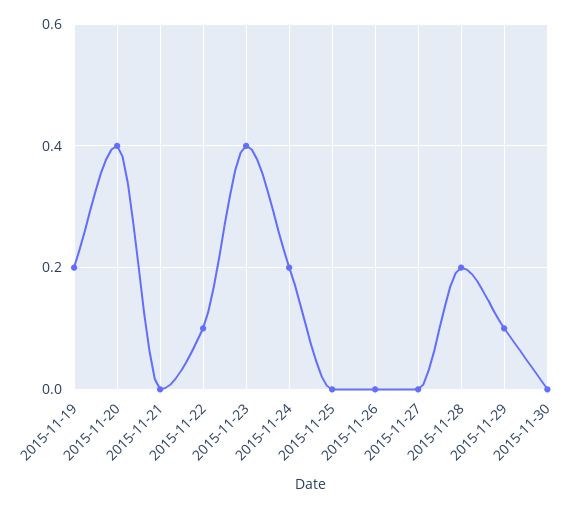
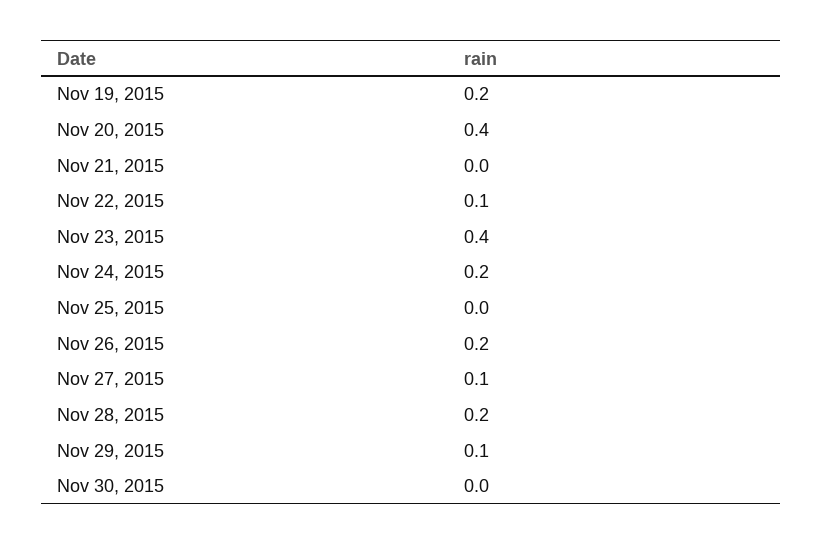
2015-11-26: 0 -> 0.2
2015-11-27: 0 -> 0.1

